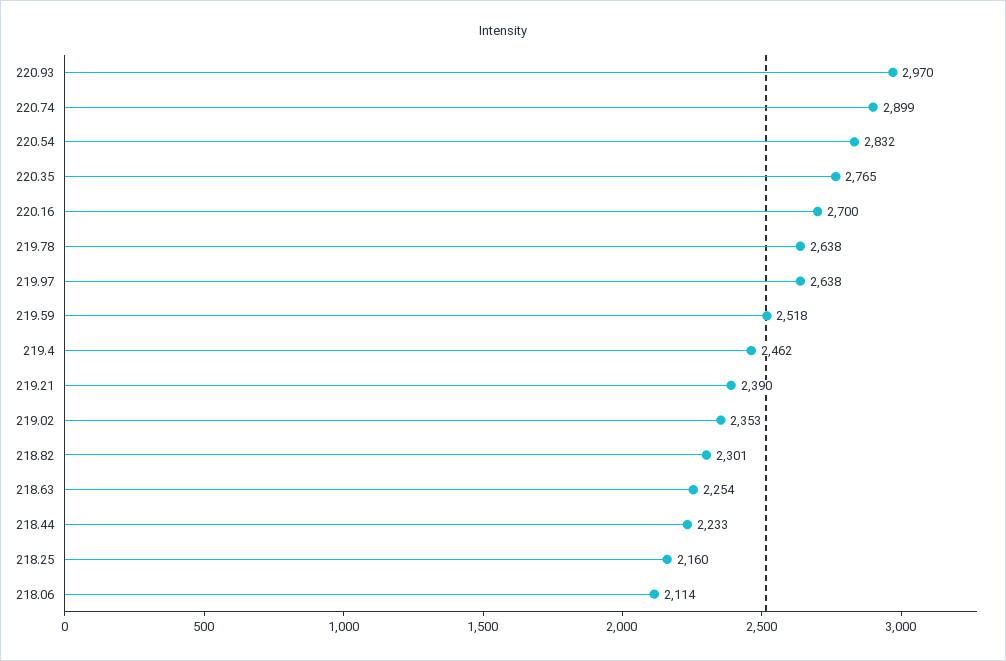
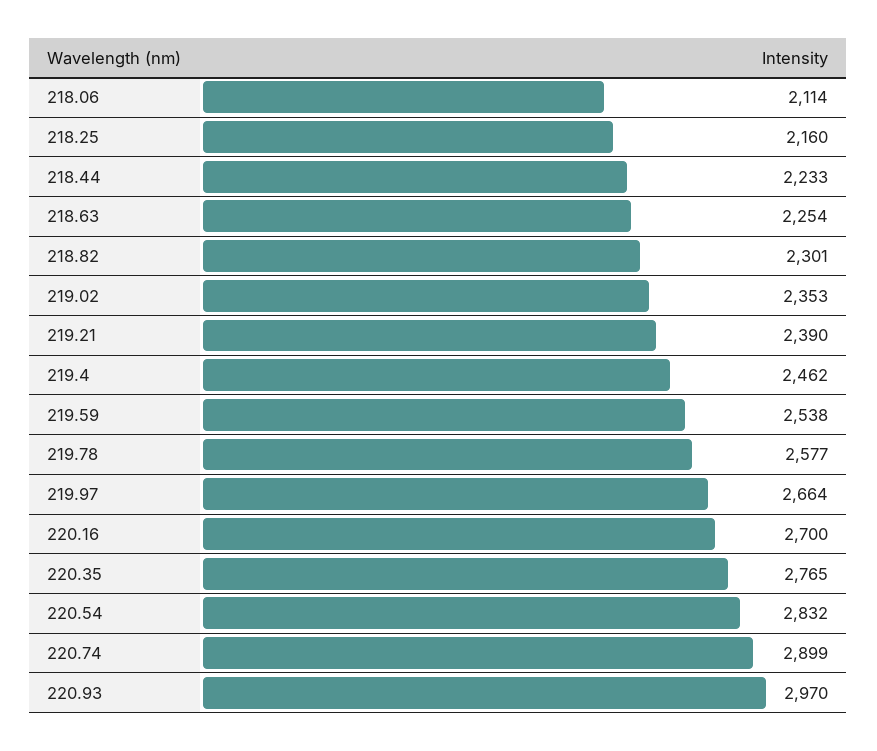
219.78: 2638 -> 2577
219.97: 2638 -> 2664
219.59: 2518 -> 2538

